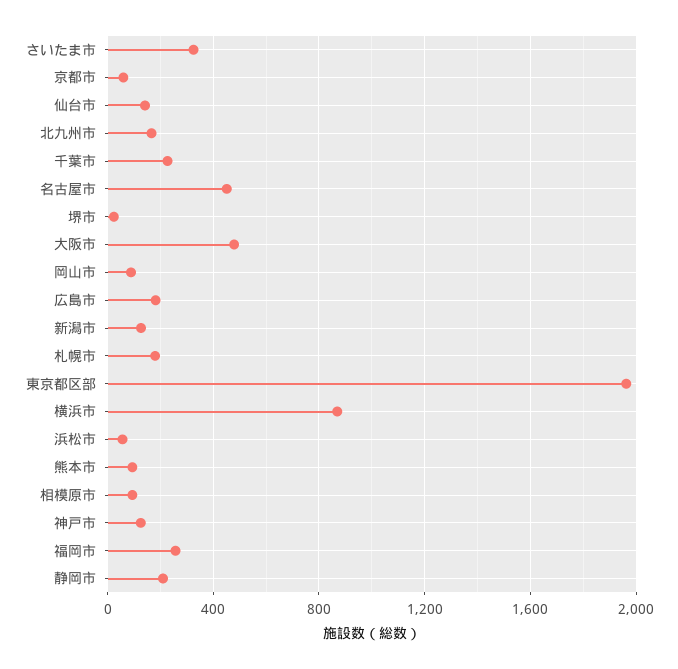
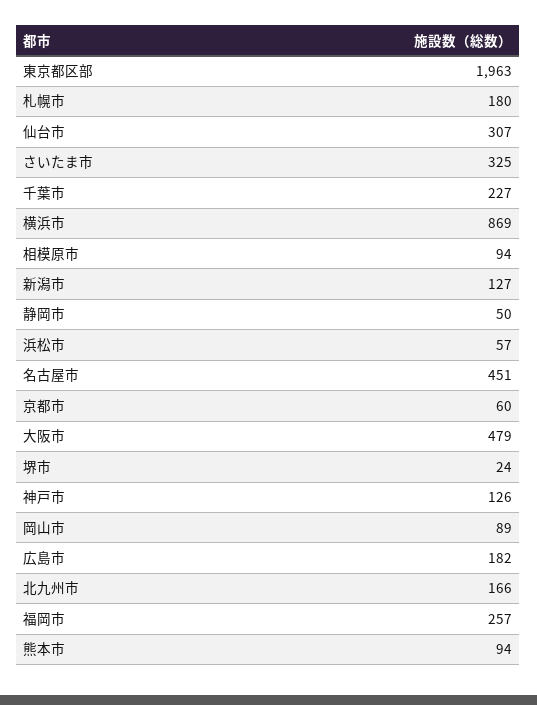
仙台市: 150 -> 307
静岡市: 200 -> 50

